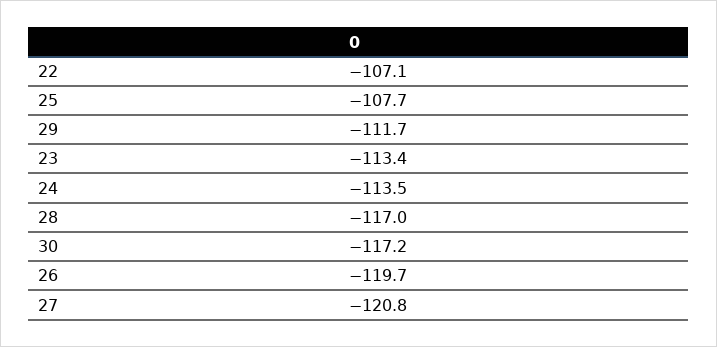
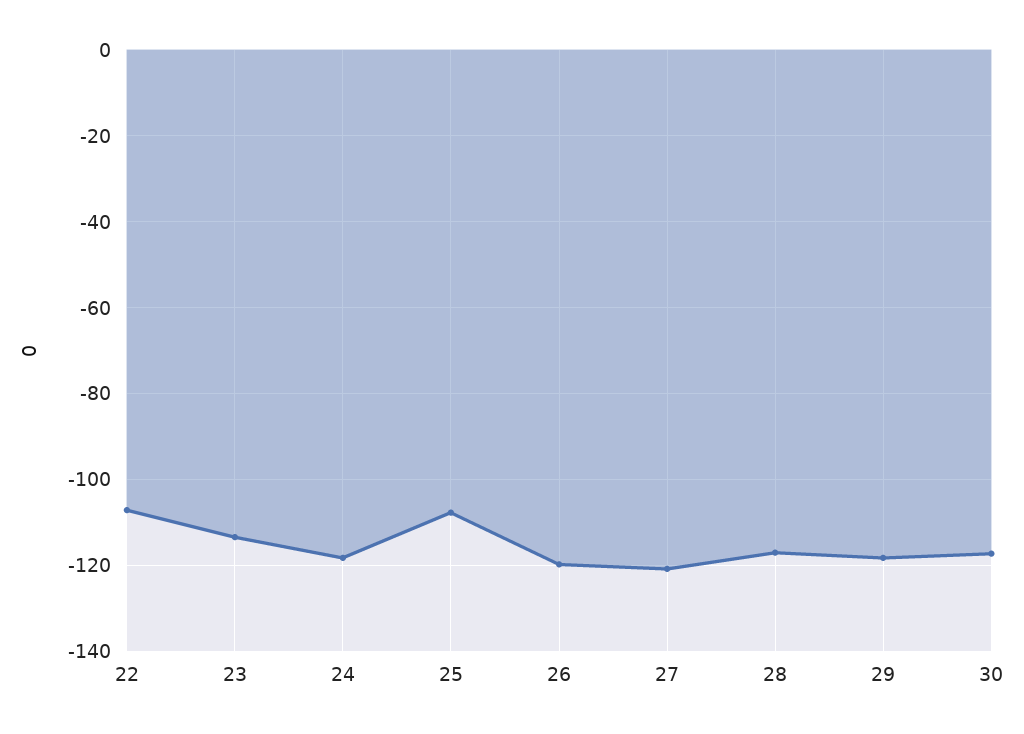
29: -111.7 -> -118
24: -113.5 -> -118

